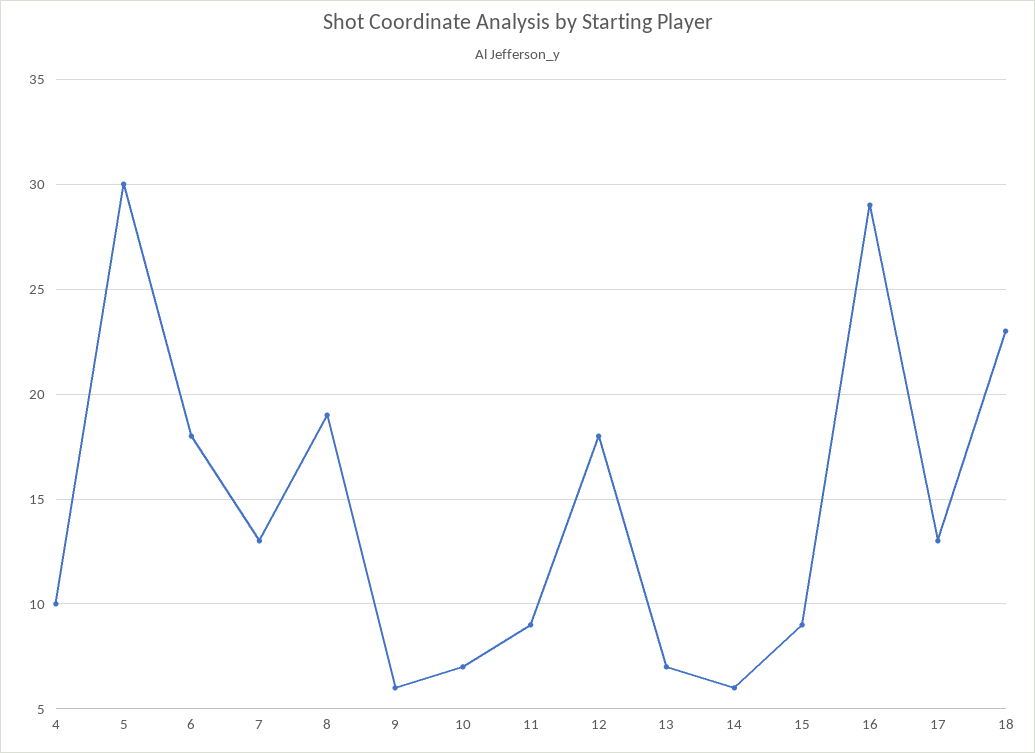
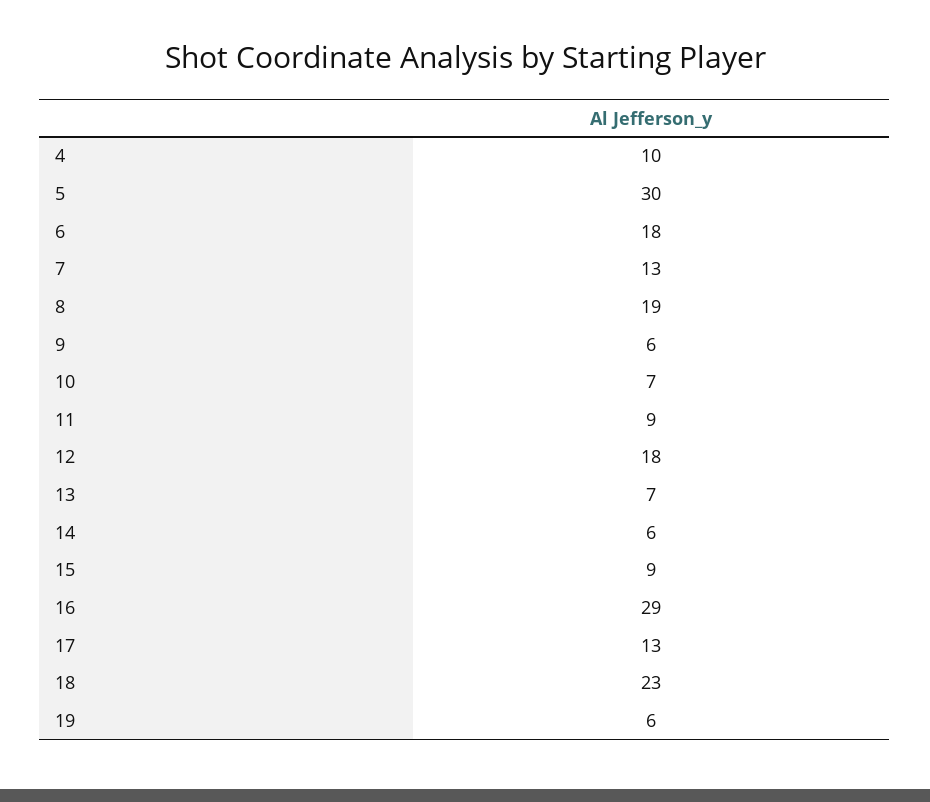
19: none -> 6

